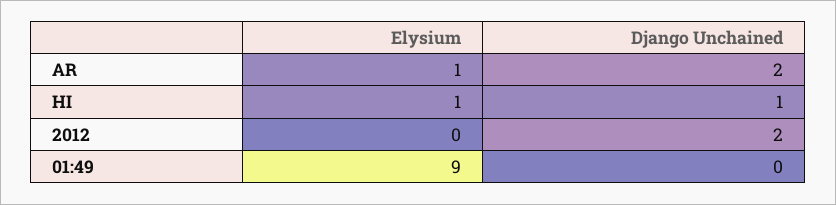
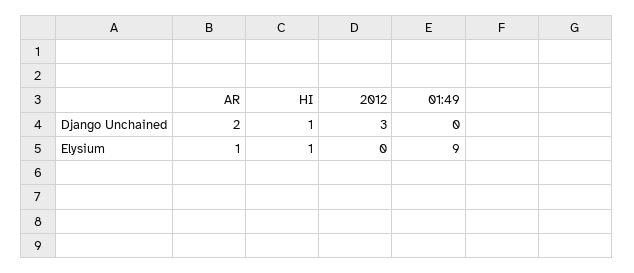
Django Unchained, 2012: 2 -> 3

